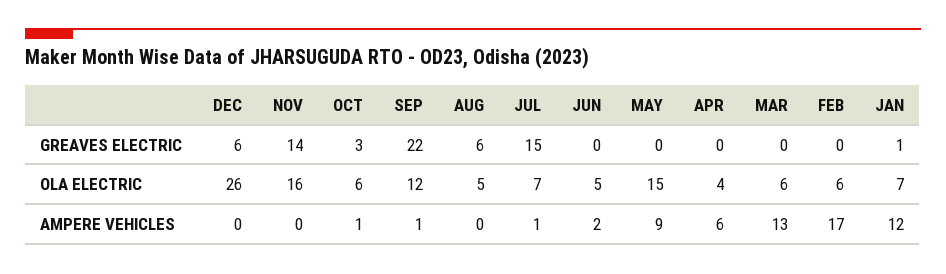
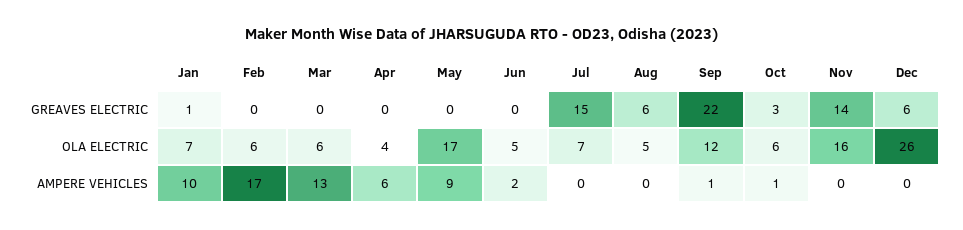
MAY, OLA ELECTRIC: 15 -> 17
JUL, AMPERE VEHICLES: 1 -> 0
JAN, AMPERE VEHICLES: 12 -> 10

